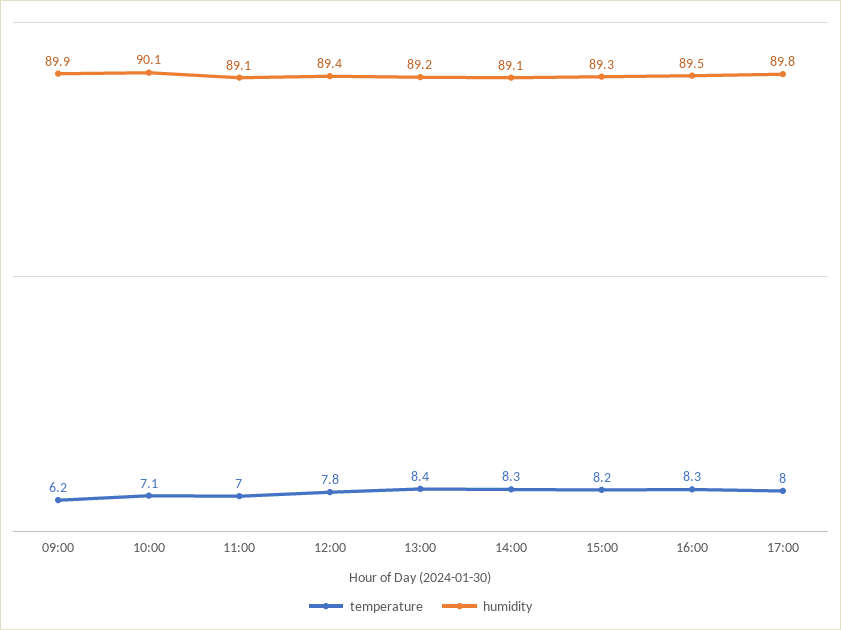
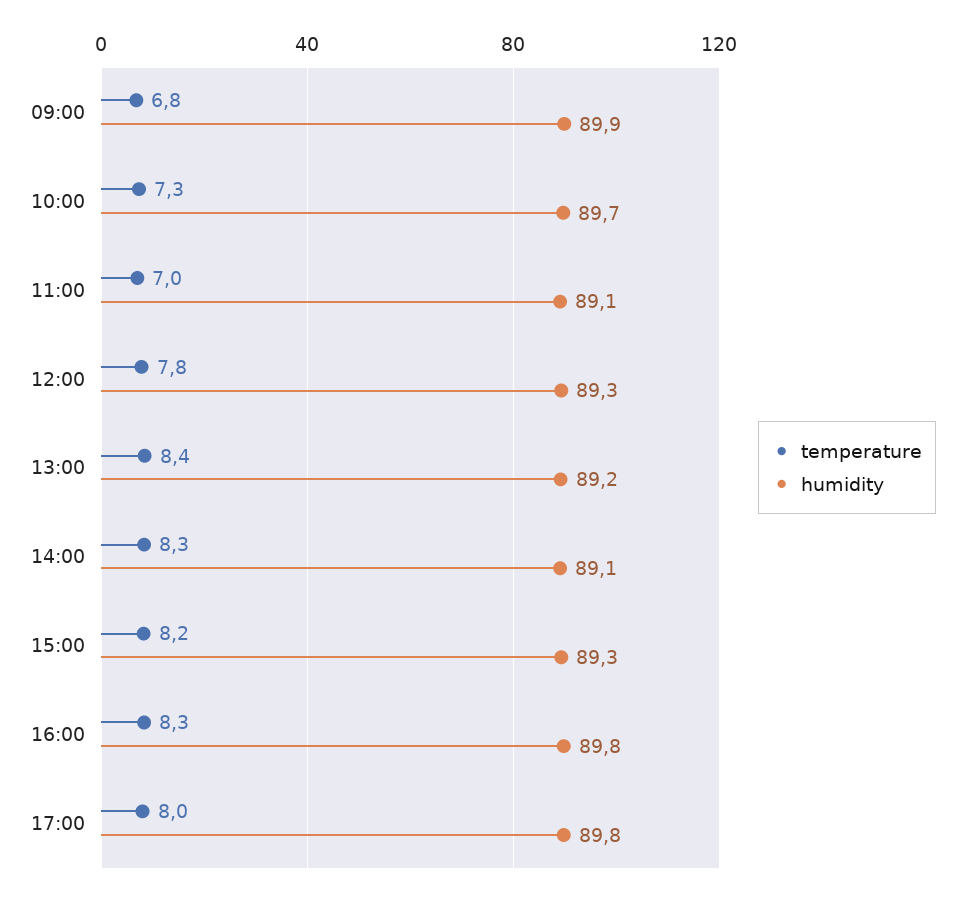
temperature, 09:00: 6.2 -> 6.8
temperature, 10:00: 7.1 -> 7.3
humidity, 10:00: 90.1 -> 89.7
humidity, 12:00: 89.4 -> 89.3
humidity, 16:00: 89.5 -> 89.8

